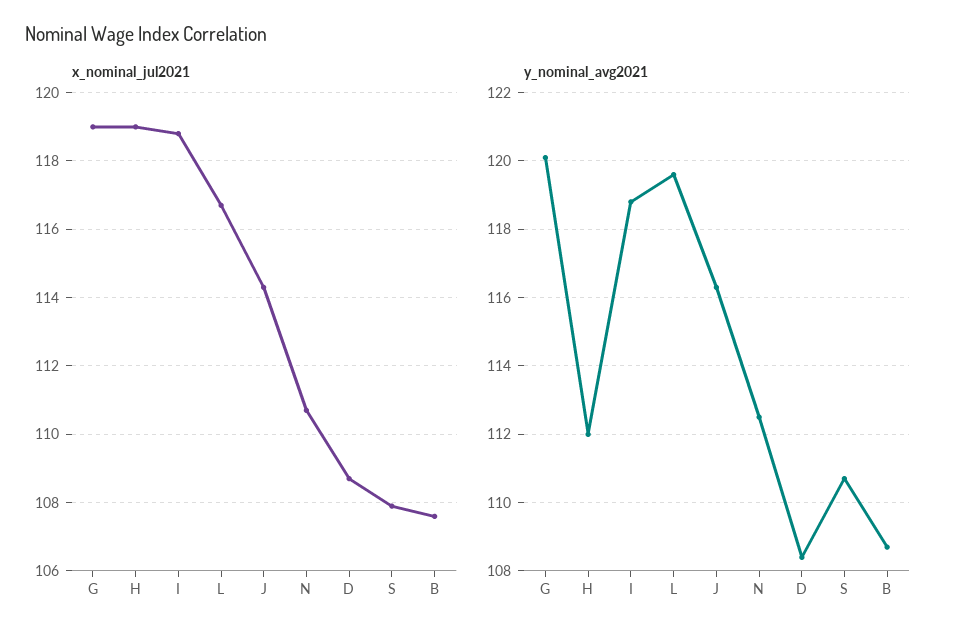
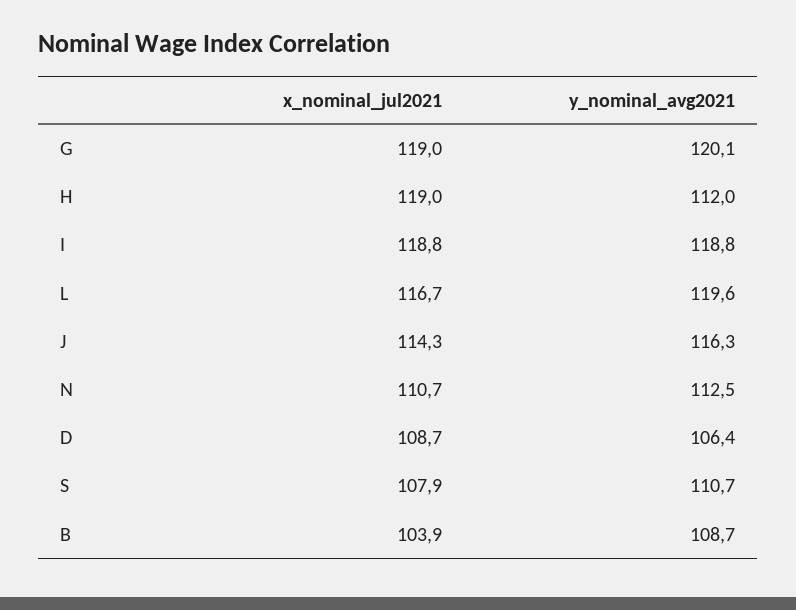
x_nominal_jul2021, B: 107.5 -> 103.9
y_nominal_avg2021, D: 108.5 -> 106.4

